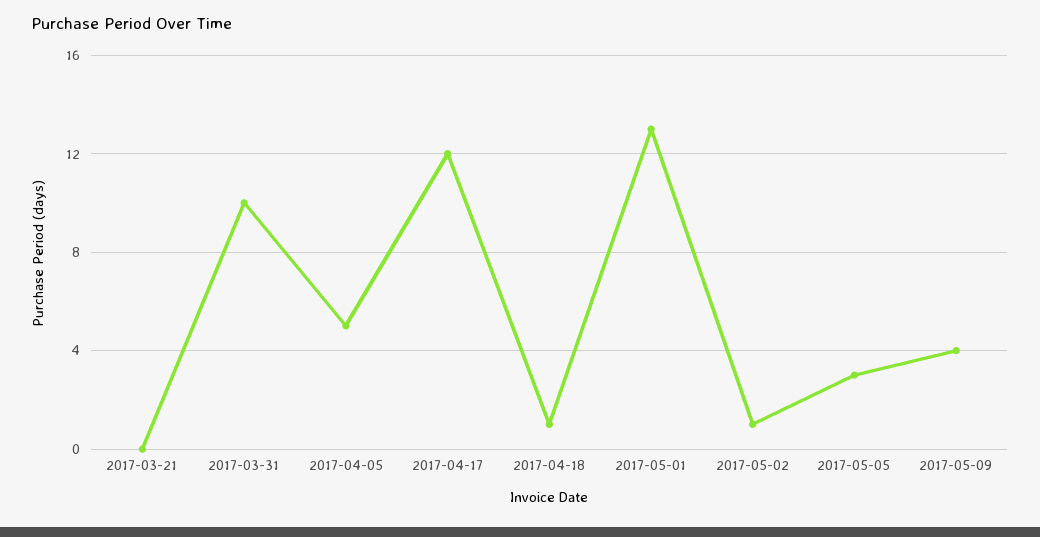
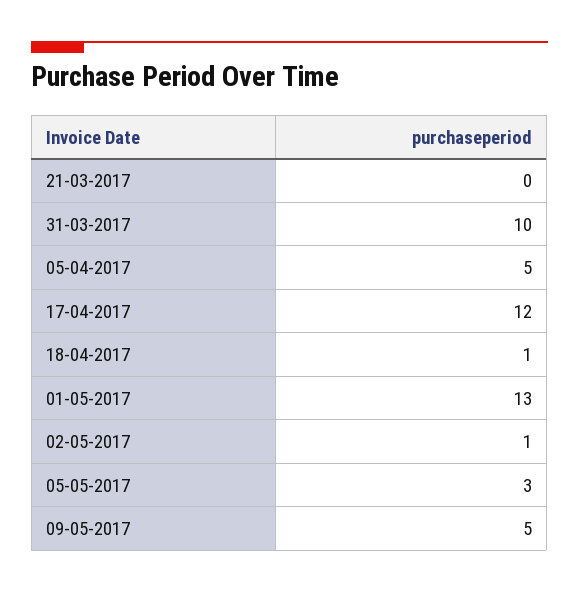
2017-05-09: 4 -> 5

